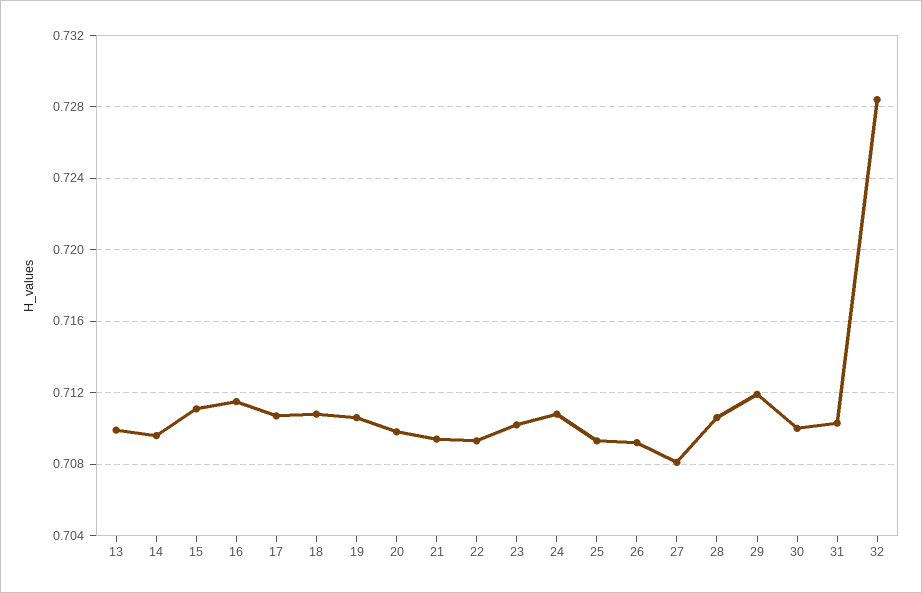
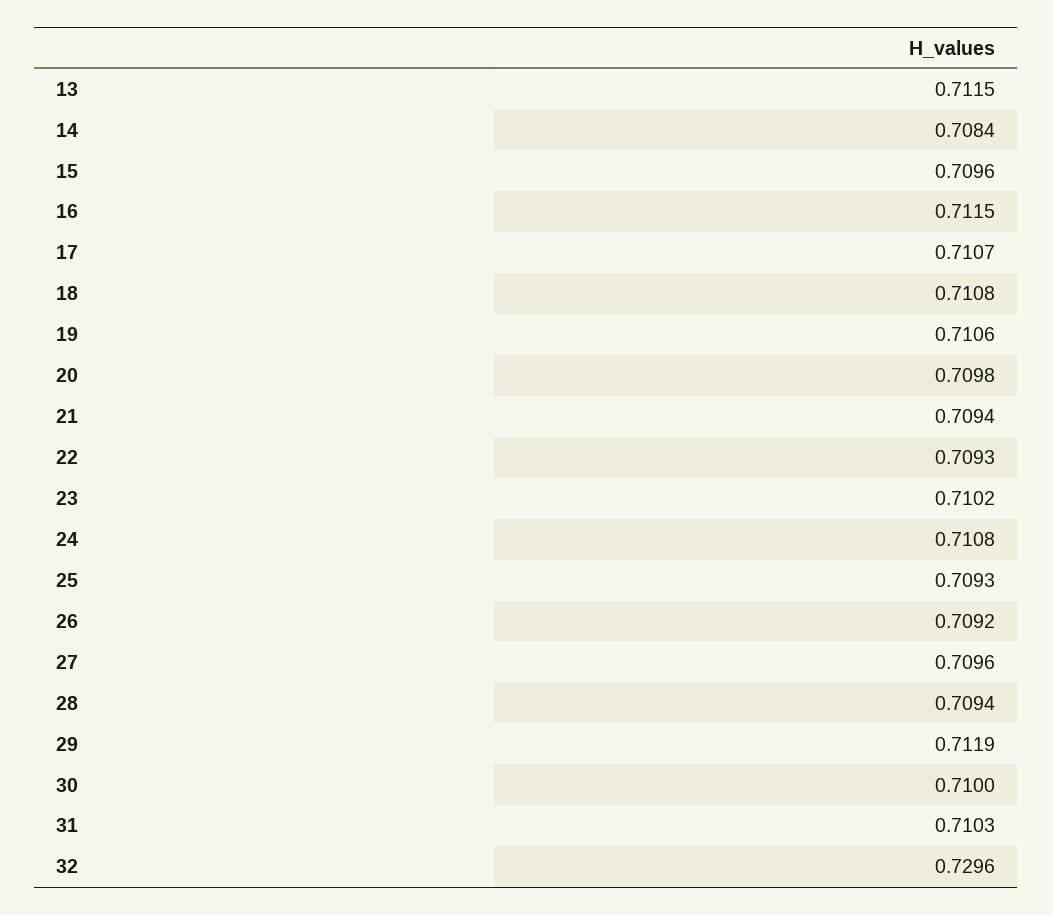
13: 0.71 -> 0.7115
14: 0.7095 -> 0.7084
15: 0.711 -> 0.7096
27: 0.708 -> 0.7096
28: 0.7105 -> 0.7094
32: 0.7285 -> 0.7296

